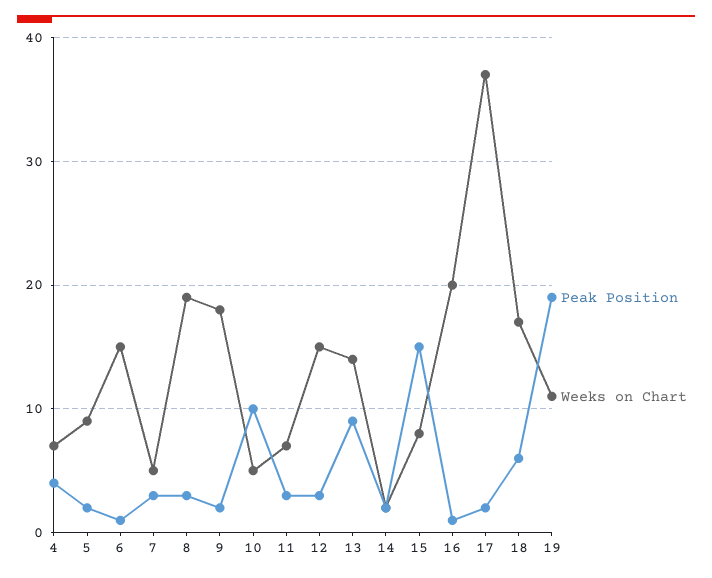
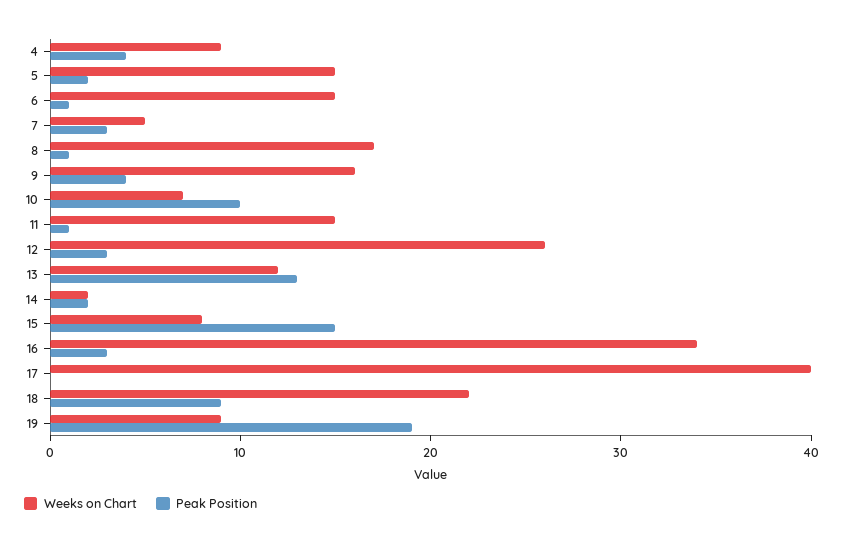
Weeks on Chart, 4: 7 -> 9
Weeks on Chart, 5: 9 -> 15
Peak Position, 8: 3 -> 1
Weeks on Chart, 8: 19 -> 17
Peak Position, 9: 2 -> 4
Weeks on Chart, 9: 18 -> 16
Weeks on Chart, 10: 5 -> 7
Peak Position, 11: 3 -> 1
Weeks on Chart, 11: 7 -> 15
Weeks on Chart, 12: 15 -> 26
Peak Position, 13: 9 -> 13
Weeks on Chart, 13: 14 -> 12
Peak Position, 16: 1 -> 3
Weeks on Chart, 16: 20 -> 34
Peak Position, 17: 2 -> 0
Weeks on Chart, 17: 37 -> 40
Peak Position, 18: 6 -> 9
Weeks on Chart, 18: 17 -> 22
Weeks on Chart, 19: 11 -> 9

